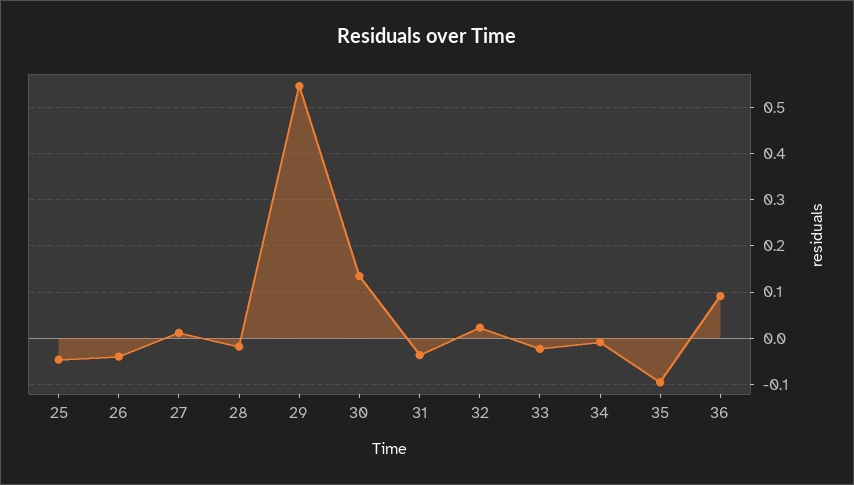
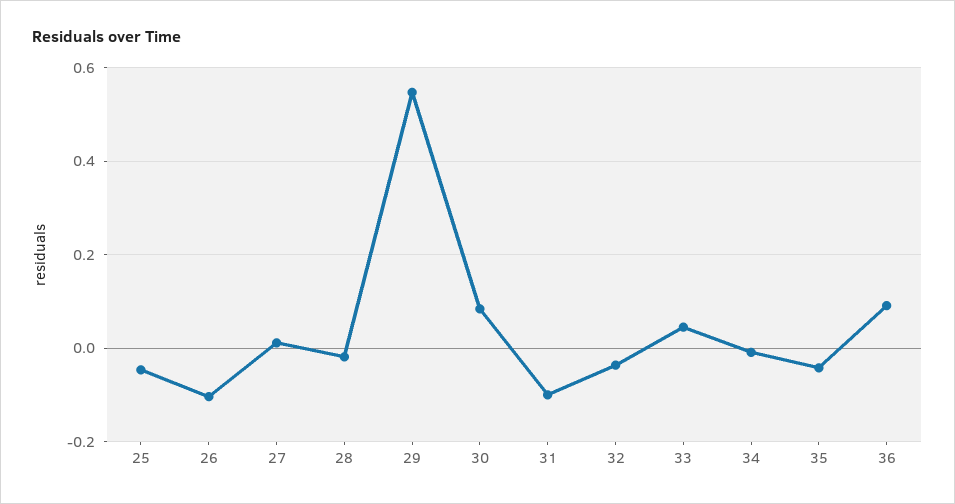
26: -0.04 -> -0.1
30: 0.14 -> 0.08
31: -0.04 -> -0.1
32: 0.02 -> -0.04
33: -0.02 -> 0.04
35: -0.1 -> -0.04

